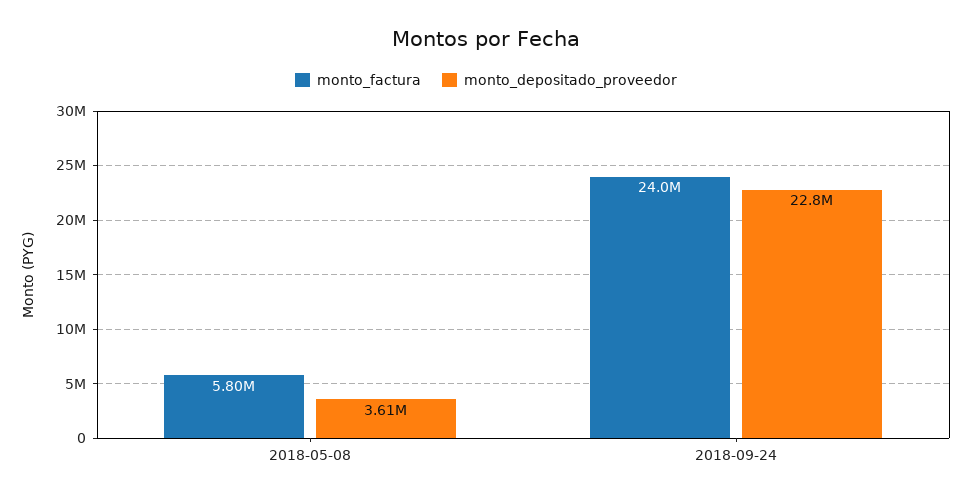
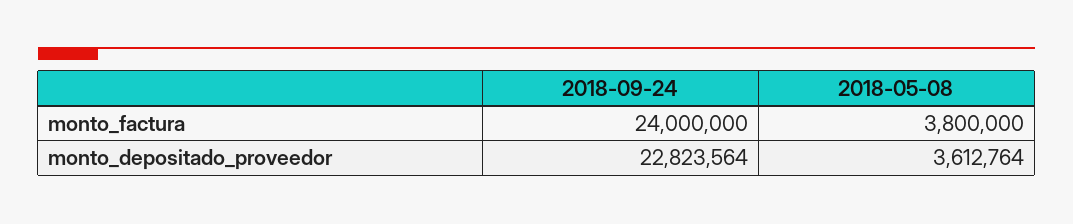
monto_factura, 2018-05-08: 5800000 -> 3800000

